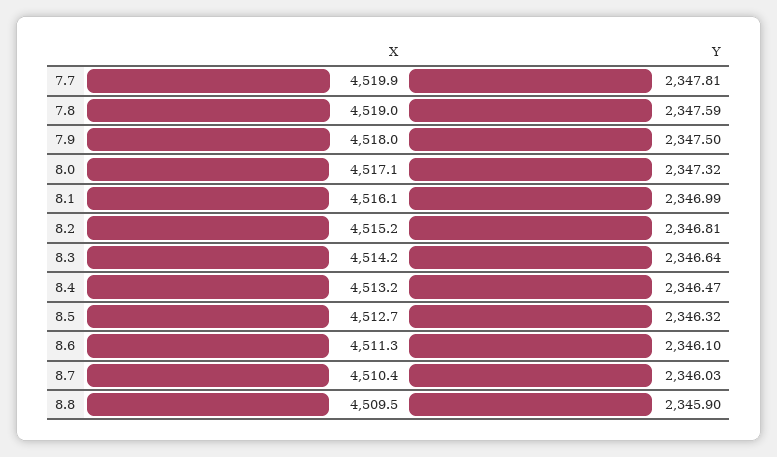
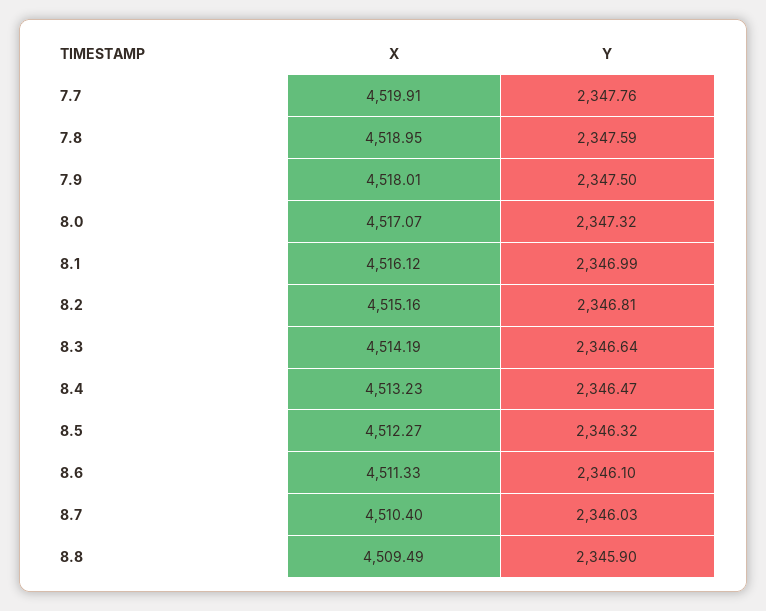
Y, 7.7: 2347.81 -> 2347.76
X, 8.5: 4512.7 -> 4512.27

